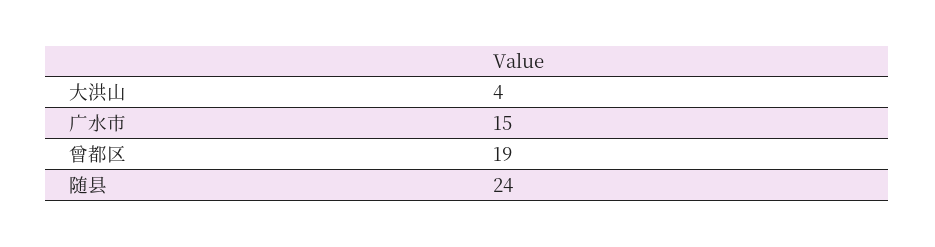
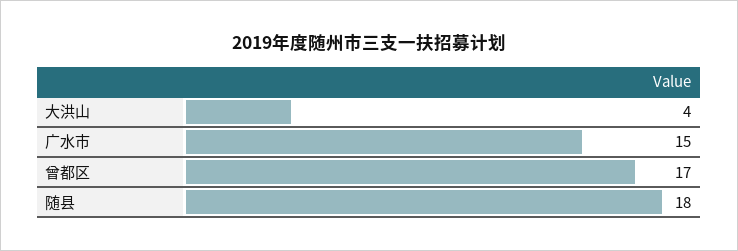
曾都区: 19 -> 17
随县: 24 -> 18

